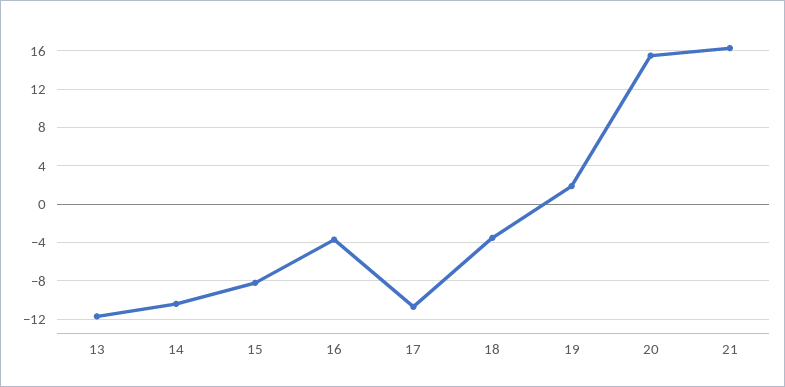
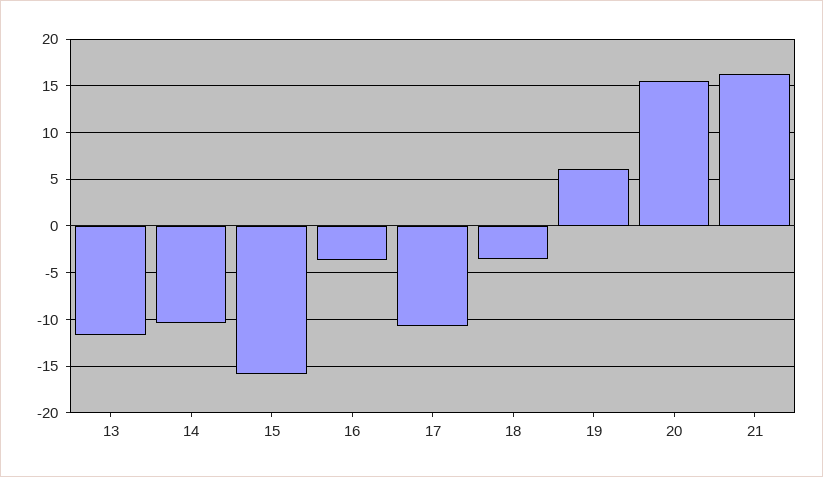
15: -8 -> -16
19: 2 -> 6

